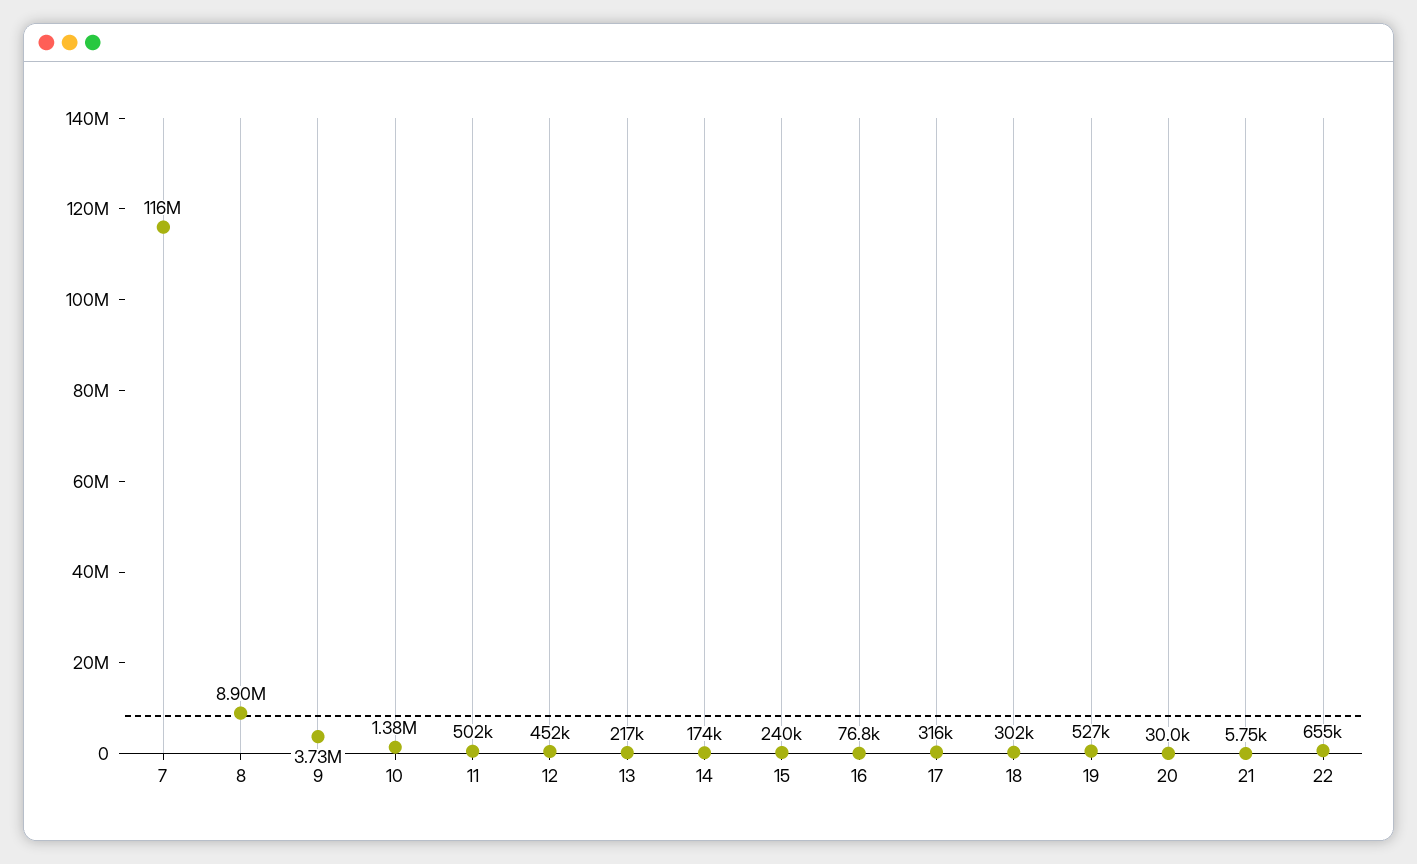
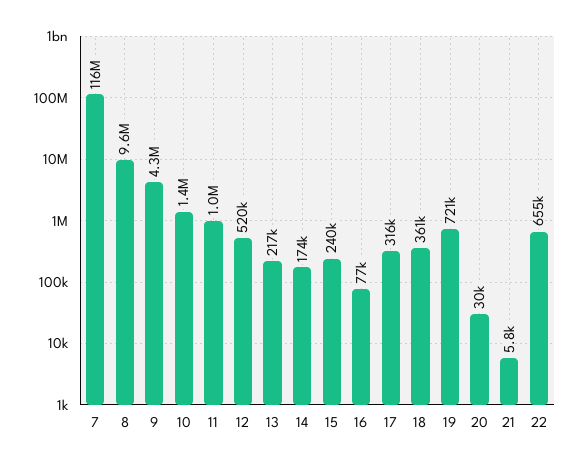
8: 8900000 -> 9600000
9: 3730000 -> 4300000
11: 502000 -> 1000000
12: 452000 -> 520000
18: 302000 -> 361000
19: 527000 -> 721000

